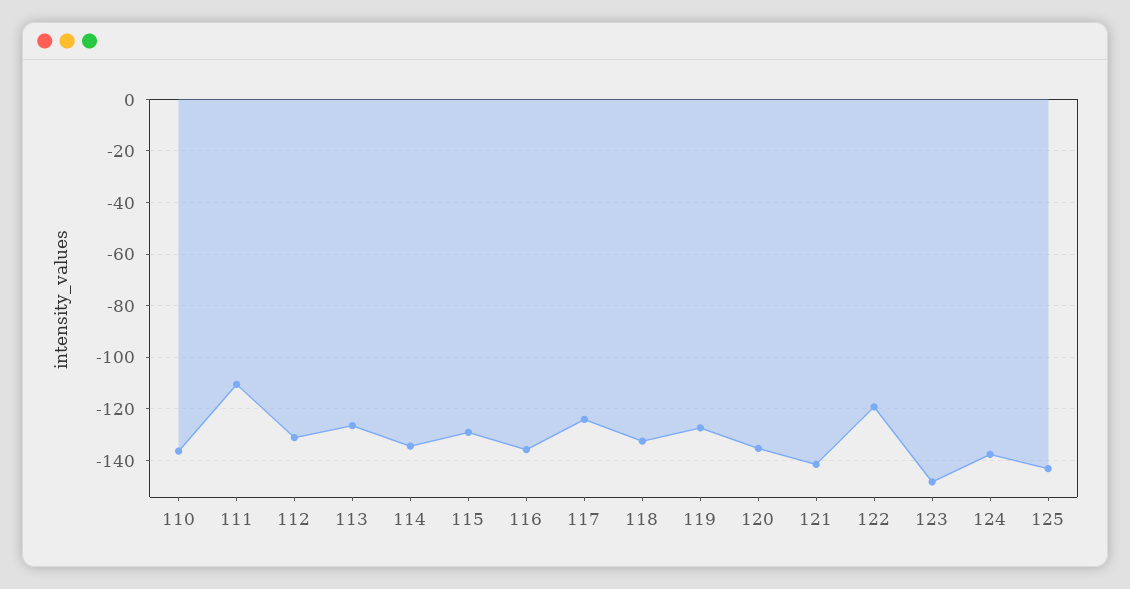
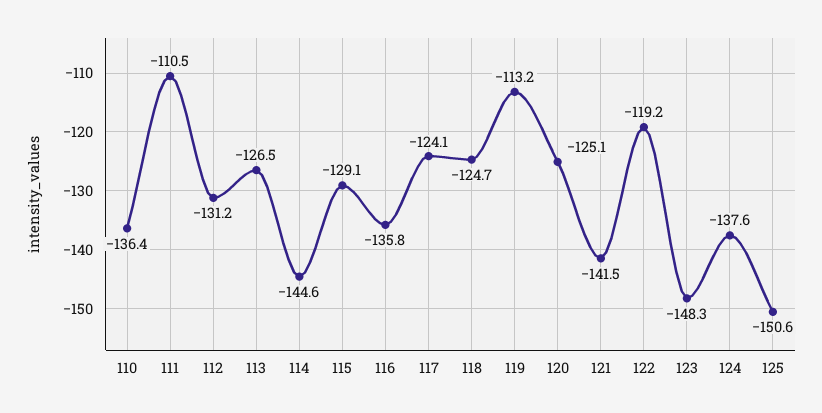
114: -135 -> -144.6
118: -132.5 -> -124.7
119: -127.5 -> -113.2
120: -135 -> -125.1
125: -142.5 -> -150.6

